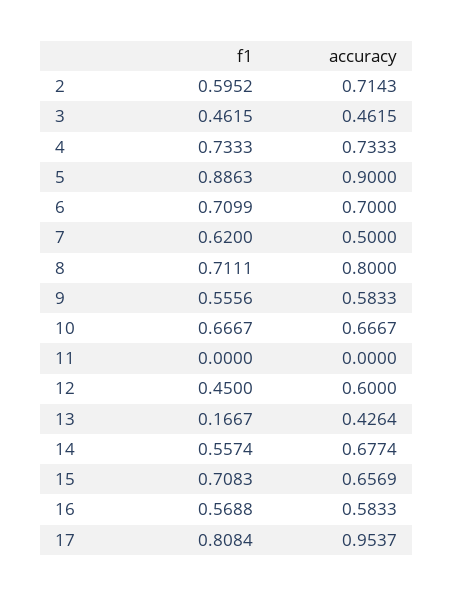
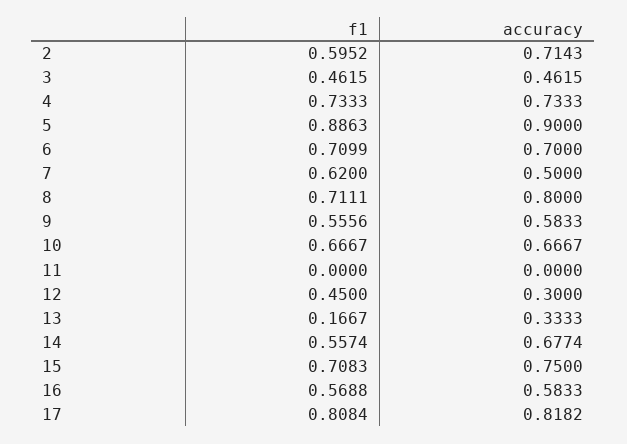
accuracy, 12: 0.6 -> 0.3
accuracy, 13: 0.4264 -> 0.3333
accuracy, 15: 0.6569 -> 0.75
accuracy, 17: 0.9537 -> 0.8182

